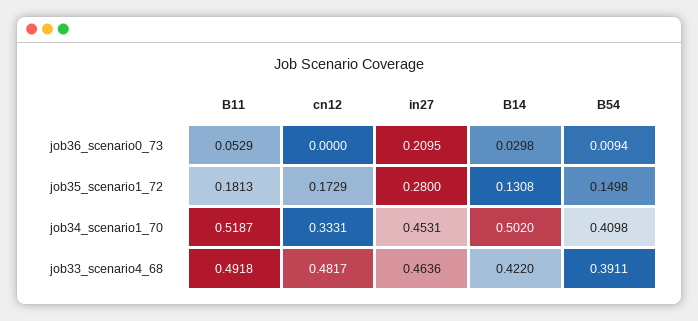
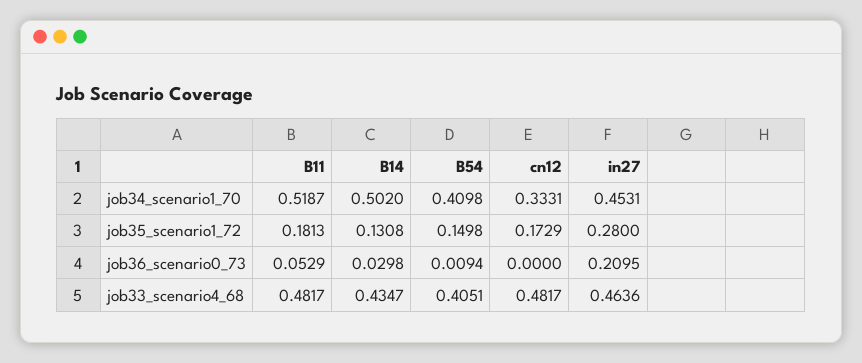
B11, job33_scenario4_68: 0.4918 -> 0.4817
B14, job33_scenario4_68: 0.422 -> 0.4347
B54, job33_scenario4_68: 0.3911 -> 0.4051

